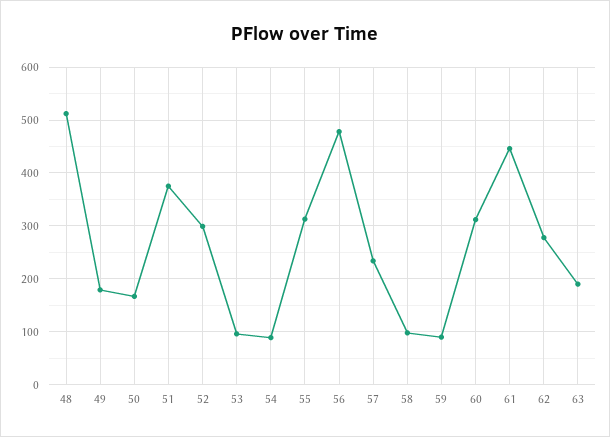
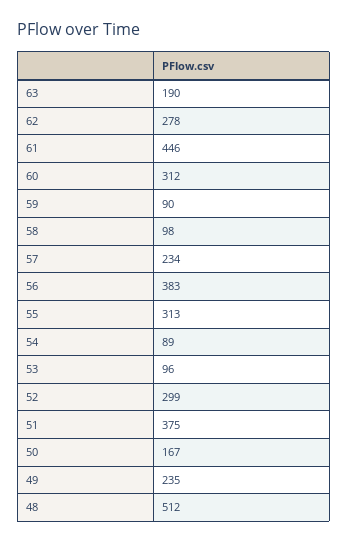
49: 180 -> 235
56: 480 -> 383

